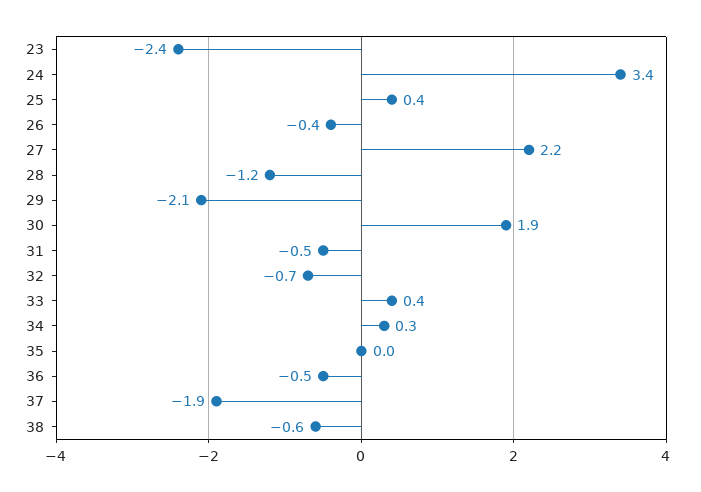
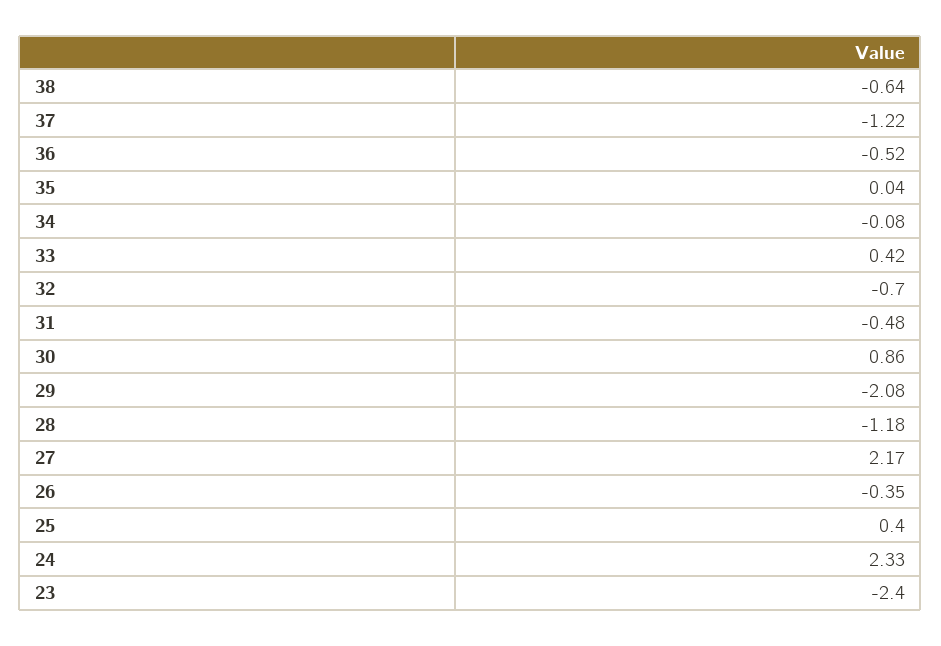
24: 3.4 -> 2.33
30: 1.9 -> 0.86
34: 0.3 -> -0.08
37: -1.9 -> -1.22

